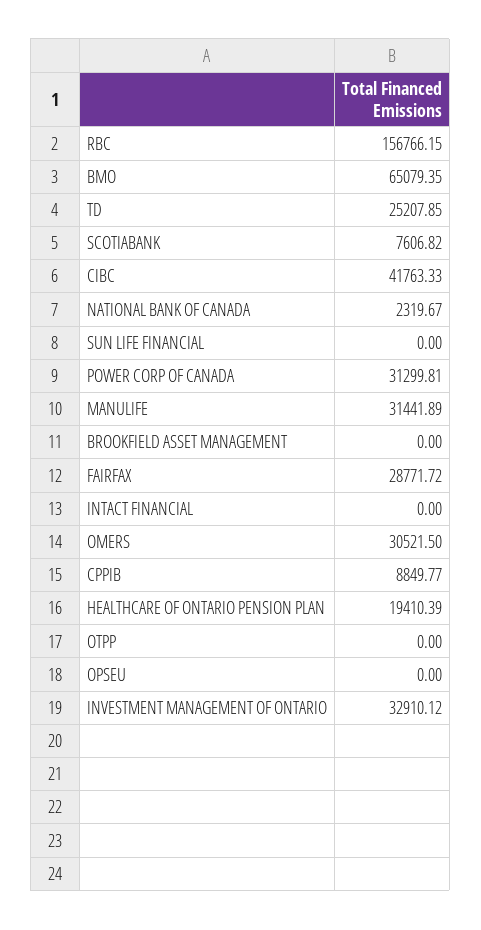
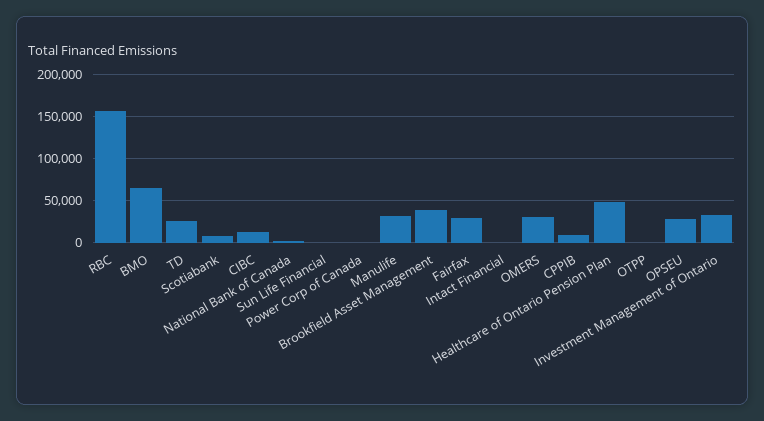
CIBC: 41763.33 -> 10000
POWER CORP OF CANADA: 31299.81 -> 0
BROOKFIELD ASSET MANAGEMENT: 0 -> 40000
HEALTHCARE OF ONTARIO PENSION PLAN: 19410.39 -> 50000
OPSEU: 0 -> 30000

